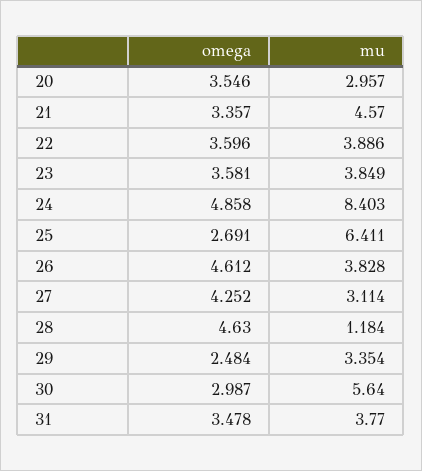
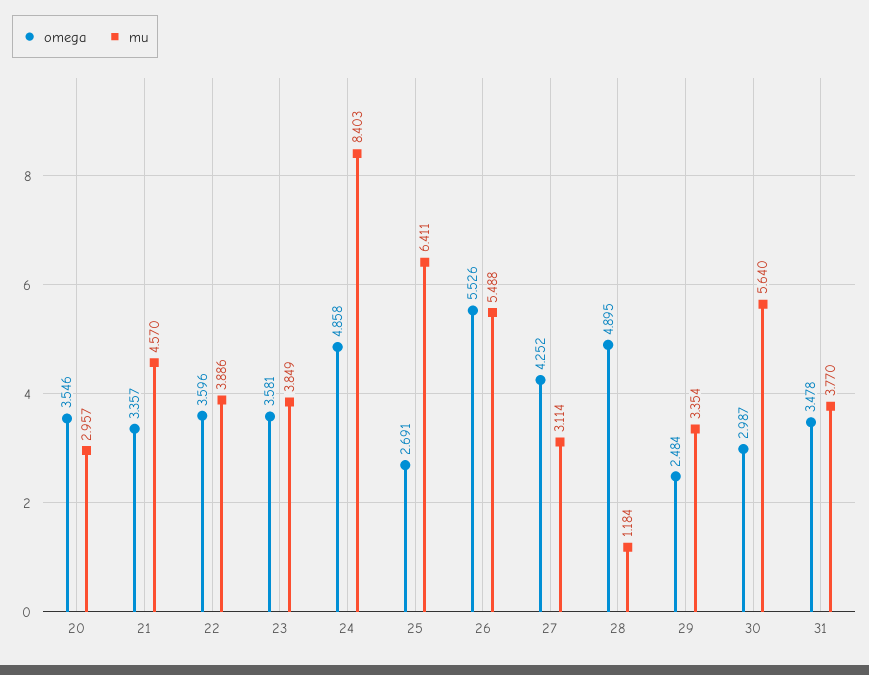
omega, 26: 4.612 -> 5.526
mu, 26: 3.828 -> 5.488
omega, 28: 4.63 -> 4.895

